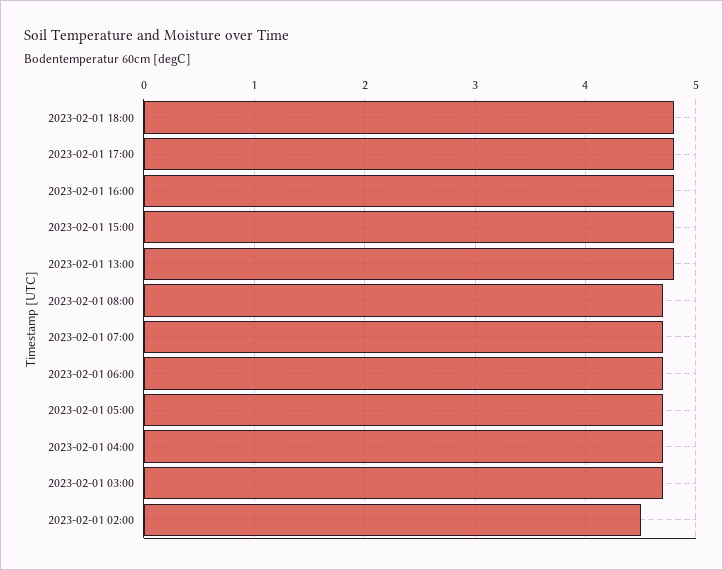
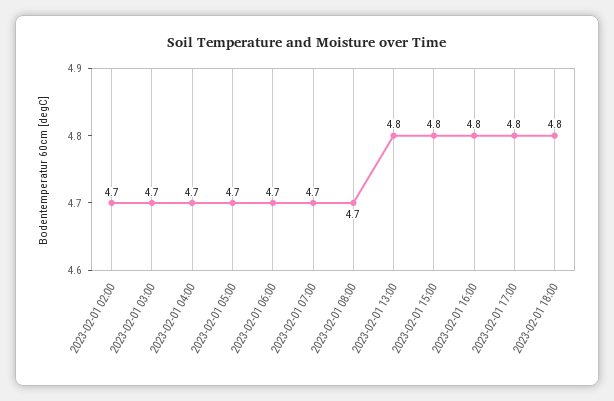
2023-02-01 02:00: 4.5 -> 4.7

